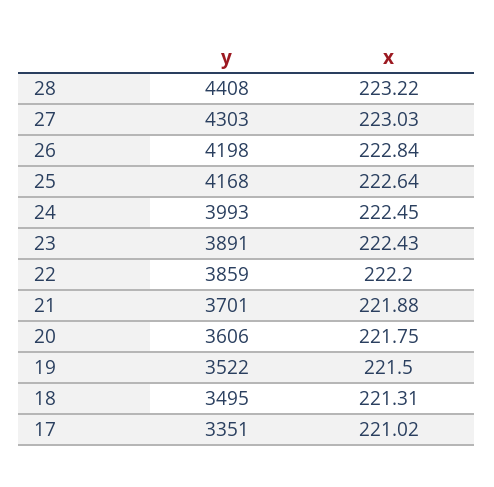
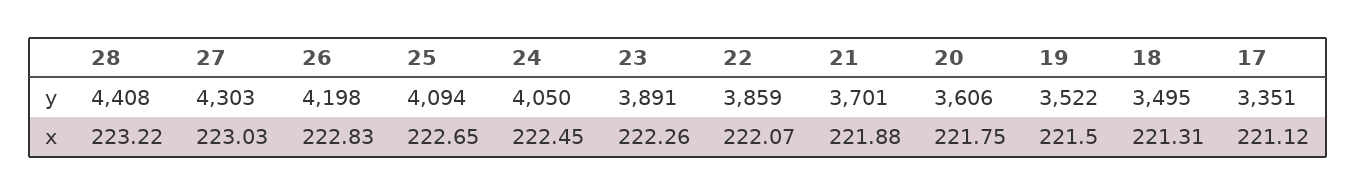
x, 26: 222.84 -> 222.83
y, 25: 4168 -> 4094
x, 25: 222.64 -> 222.65
y, 24: 3993 -> 4050
x, 23: 222.43 -> 222.26
x, 22: 222.2 -> 222.07
x, 17: 221.02 -> 221.12

